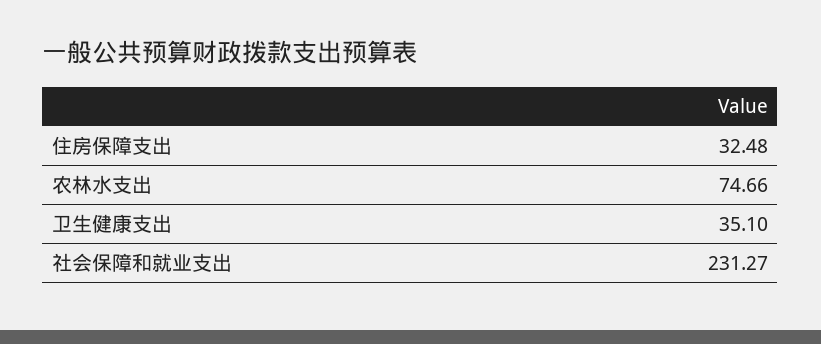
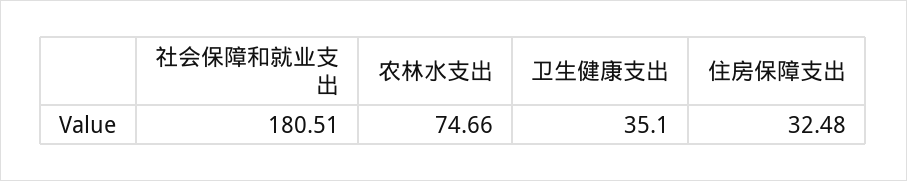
社会保障和就业支出: 231.27 -> 180.51

